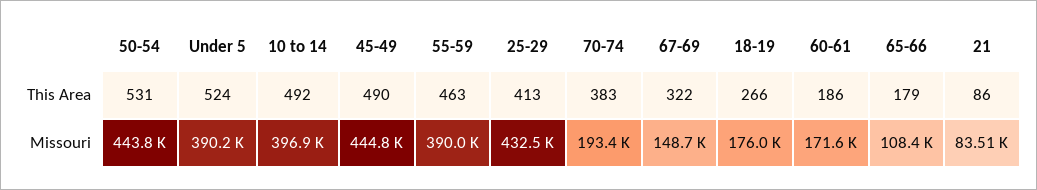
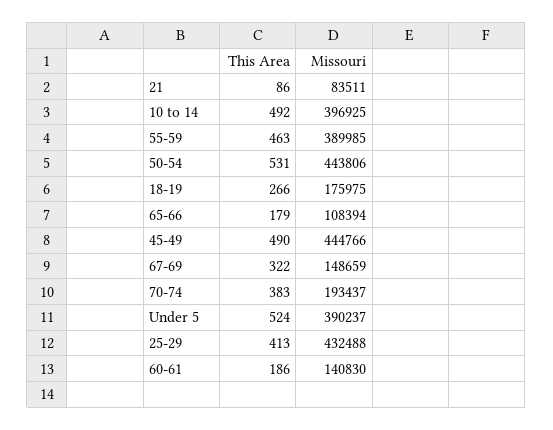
60-61, Missouri: 171600 -> 140830

